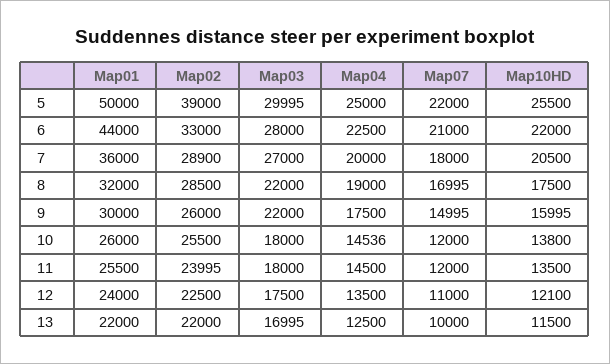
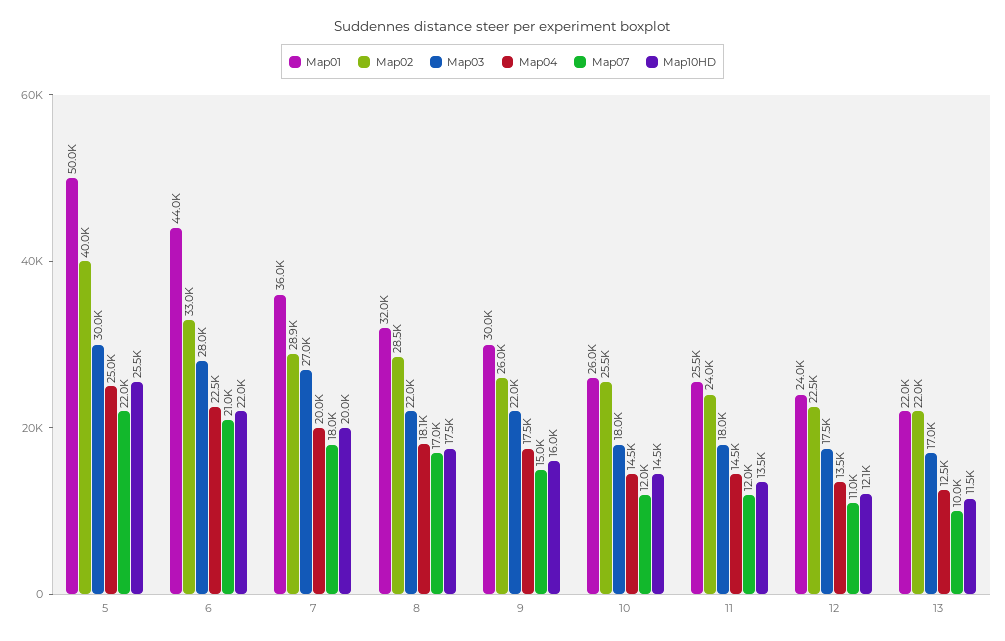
Map02, 5: 39000 -> 40000
Map10HD, 7: 20500 -> 20000
Map04, 8: 19000 -> 18100
Map10HD, 10: 13800 -> 14500

